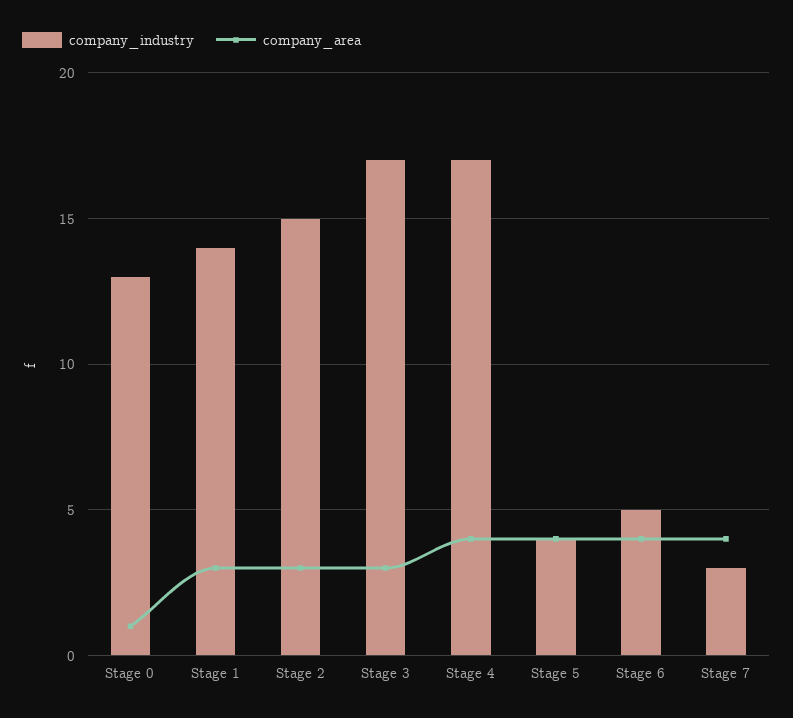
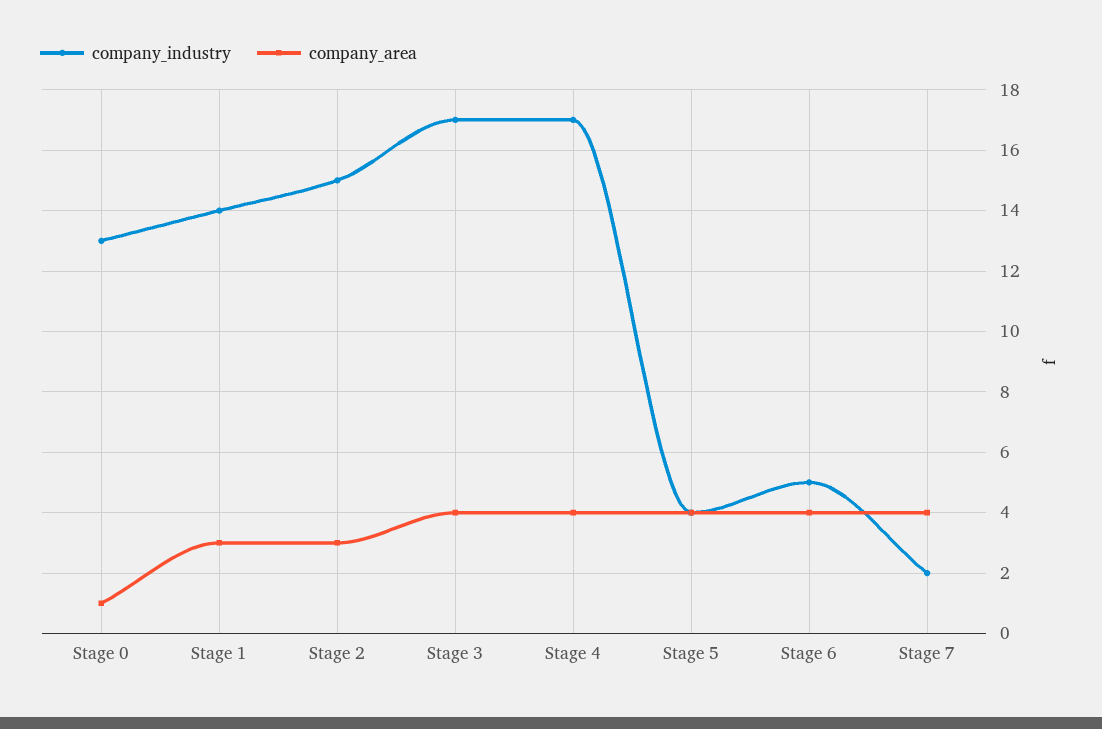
company_area, Stage 3: 3 -> 4
company_industry, Stage 7: 3 -> 2

